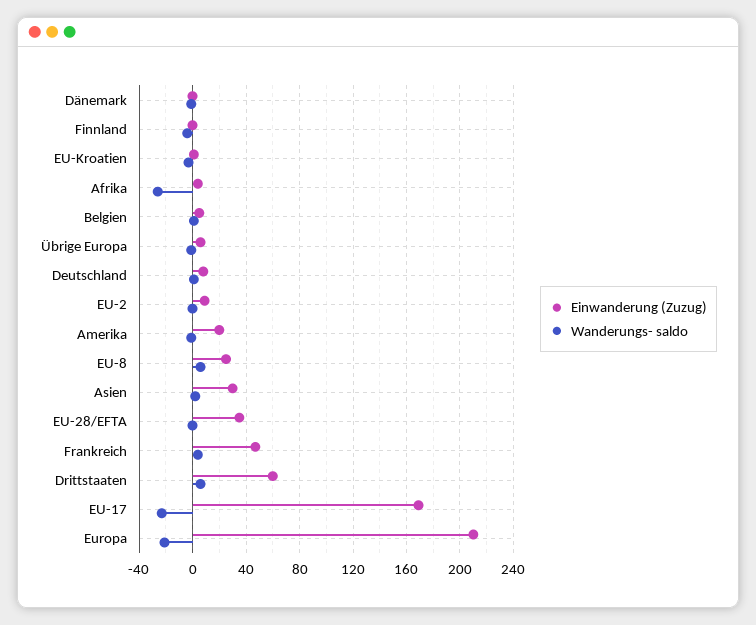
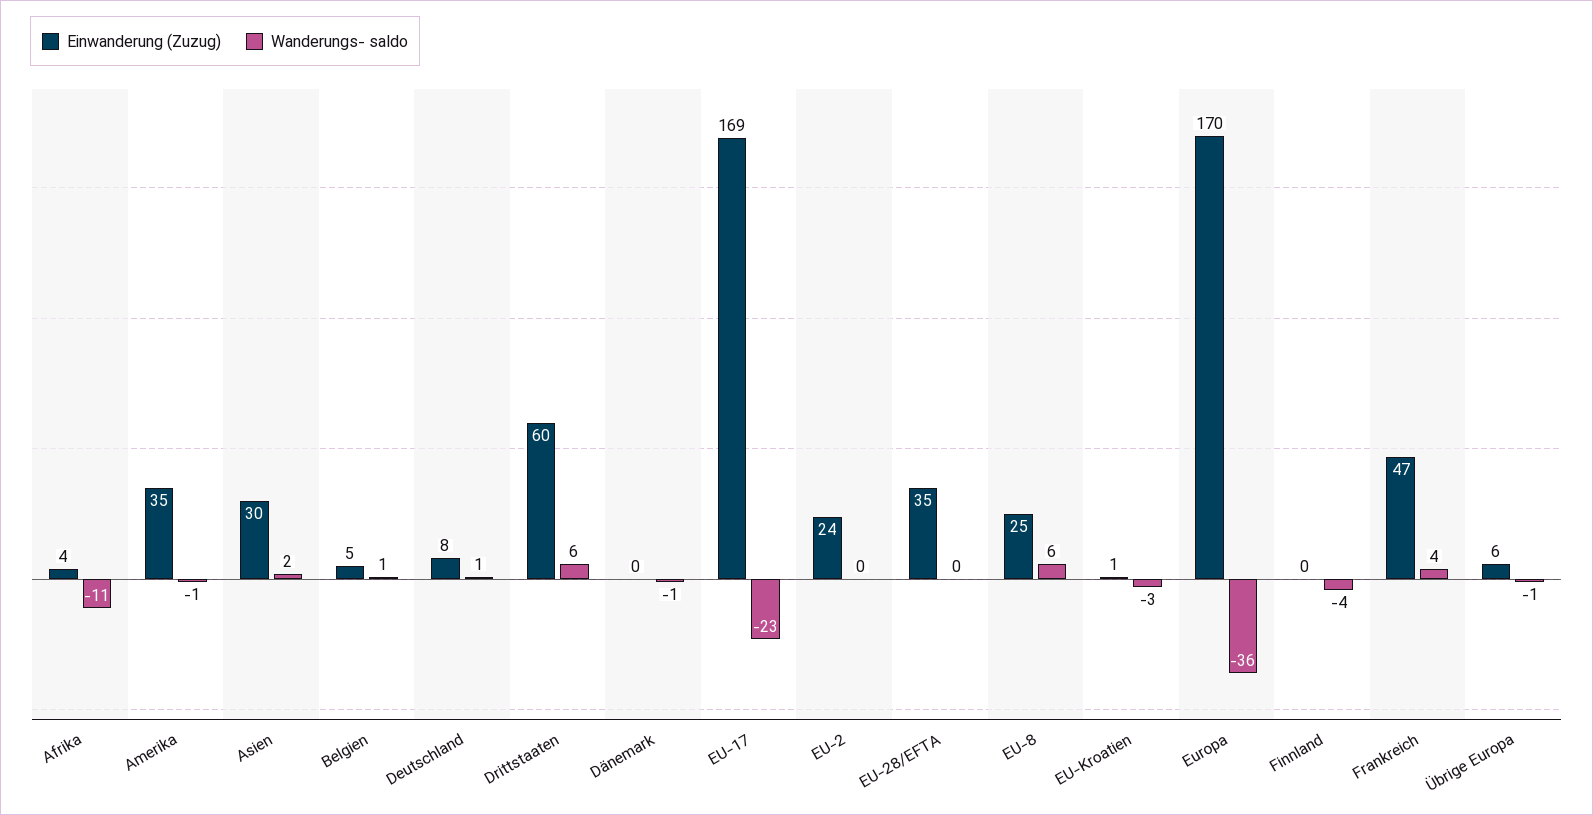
Wanderungs- saldo, Afrika: -25 -> -11
Einwanderung (Zuzug), EU-2: 10 -> 24
Einwanderung (Zuzug), Amerika: 20 -> 35
Einwanderung (Zuzug), Europa: 210 -> 170
Wanderungs- saldo, Europa: -20 -> -36

